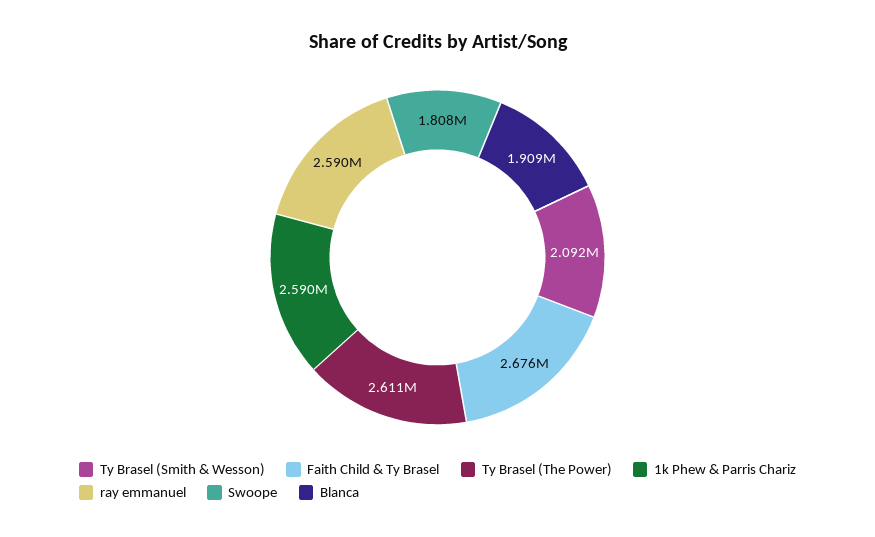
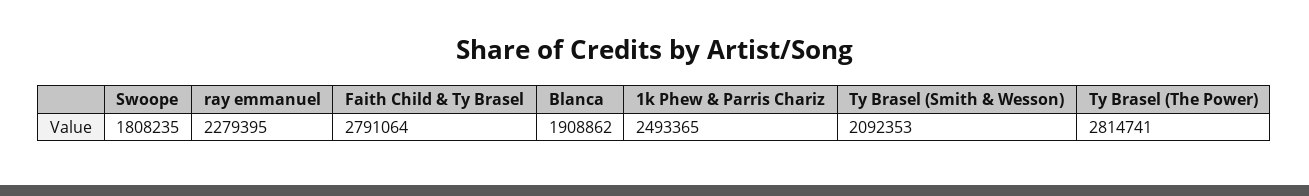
Faith Child & Ty Brasel: 2676000 -> 2791064
Ty Brasel (The Power): 2611000 -> 2814741
1k Phew & Parris Chariz: 2590000 -> 2493365
ray emmanuel: 2590000 -> 2279395

